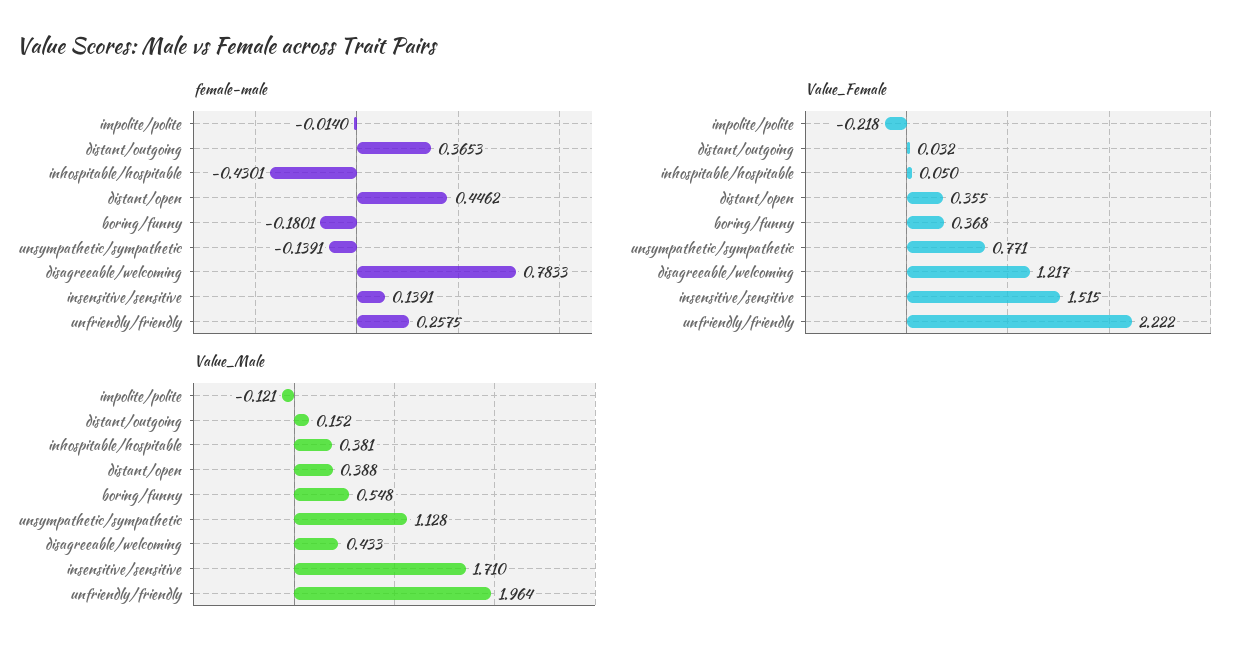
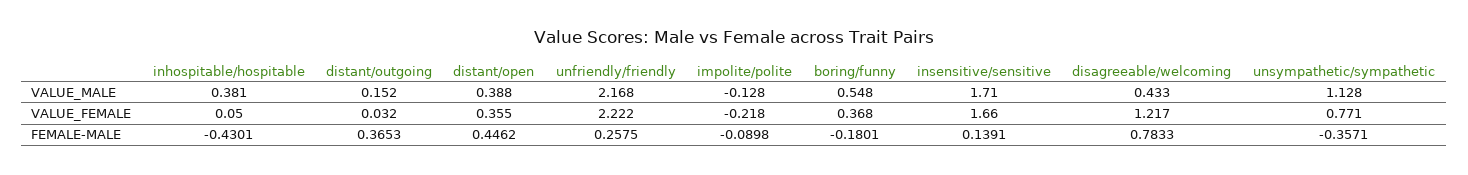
female-male, impolite/polite: -0.014 -> -0.0898
female-male, unsympathetic/sympathetic: -0.1391 -> -0.3571
Value_Female, insensitive/sensitive: 1.515 -> 1.66
Value_Male, impolite/polite: -0.121 -> -0.128
Value_Male, unfriendly/friendly: 1.964 -> 2.168

